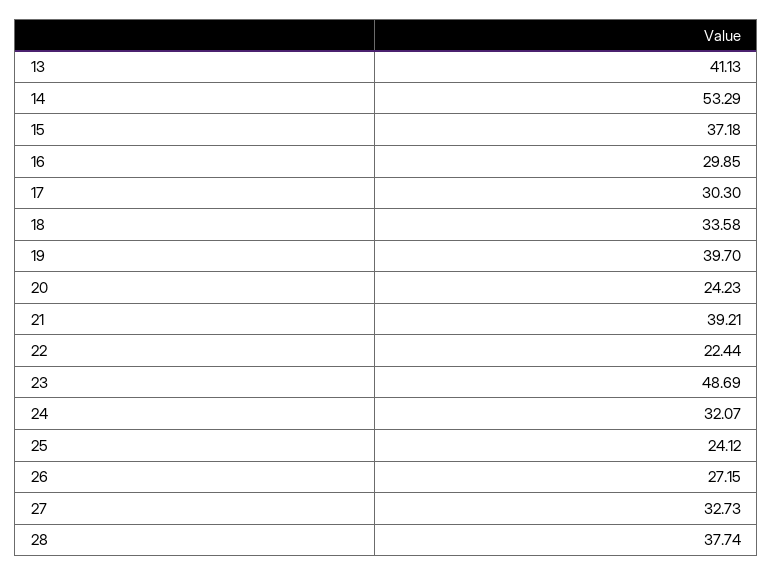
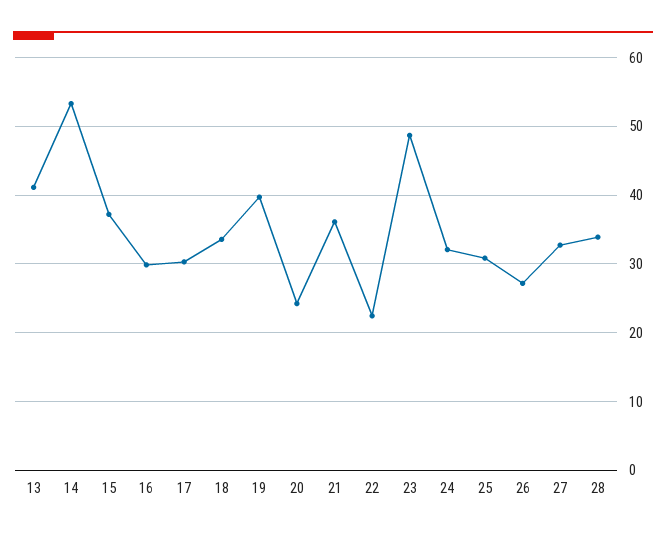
21: 39.21 -> 36
25: 24.12 -> 31
28: 37.74 -> 34

